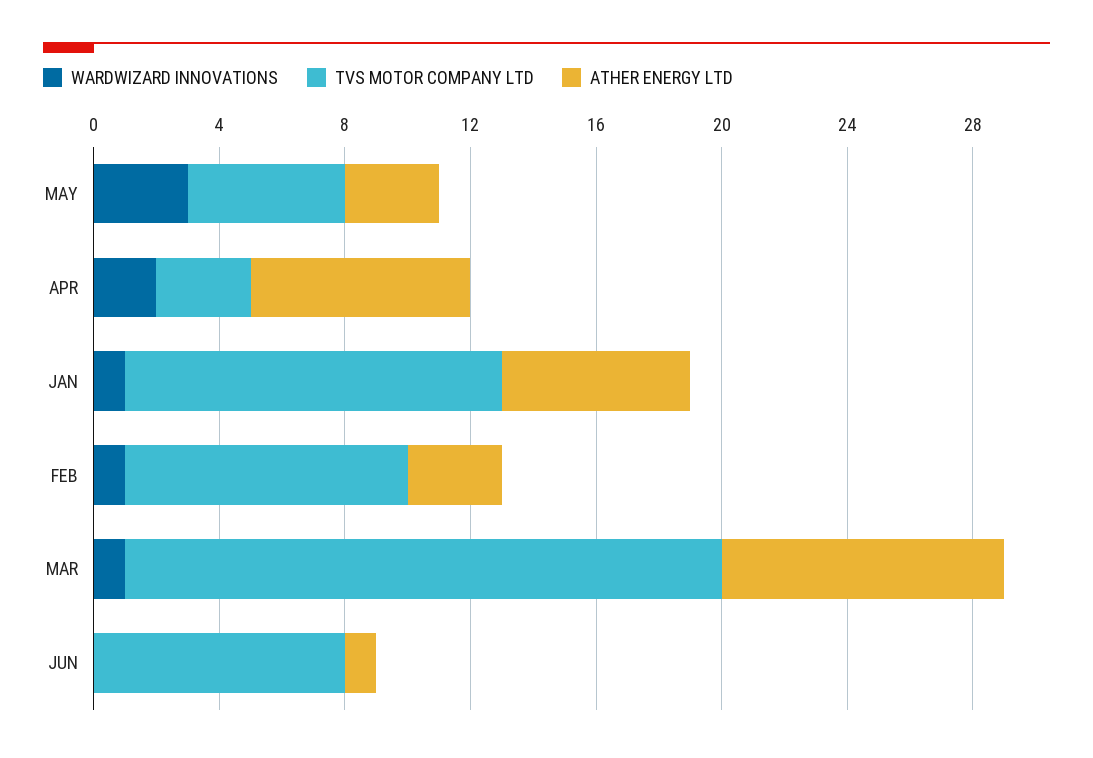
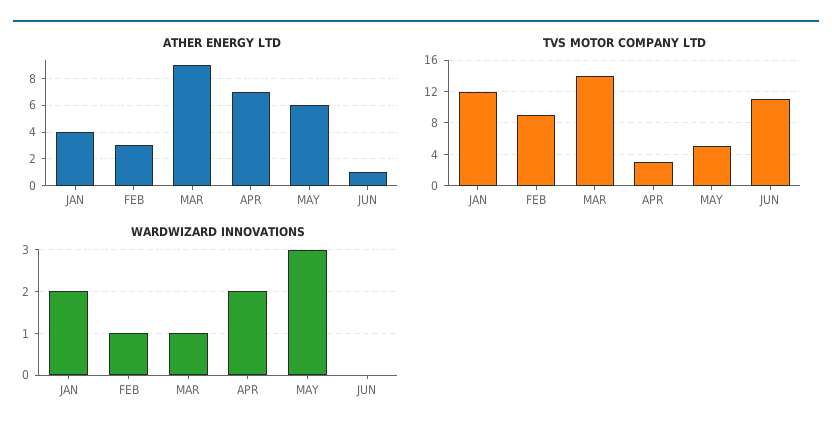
ATHER ENERGY LTD, MAY: 3 -> 6
WARDWIZARD INNOVATIONS, JAN: 1 -> 2
ATHER ENERGY LTD, JAN: 6 -> 4
TVS MOTOR COMPANY LTD, MAR: 19 -> 14
TVS MOTOR COMPANY LTD, JUN: 8 -> 11

